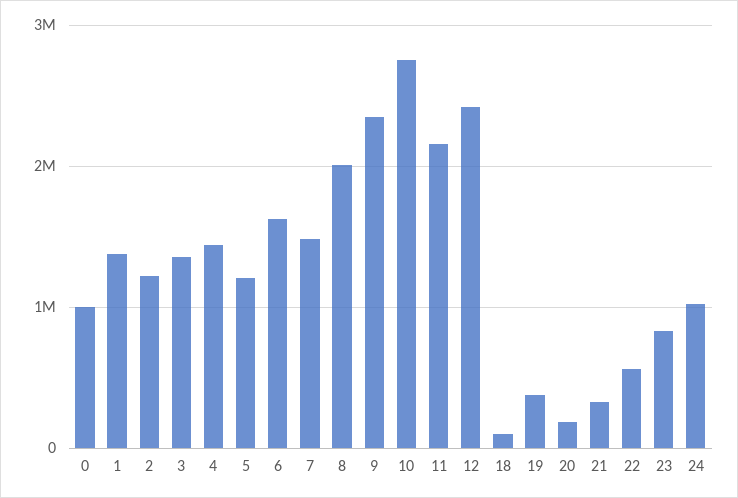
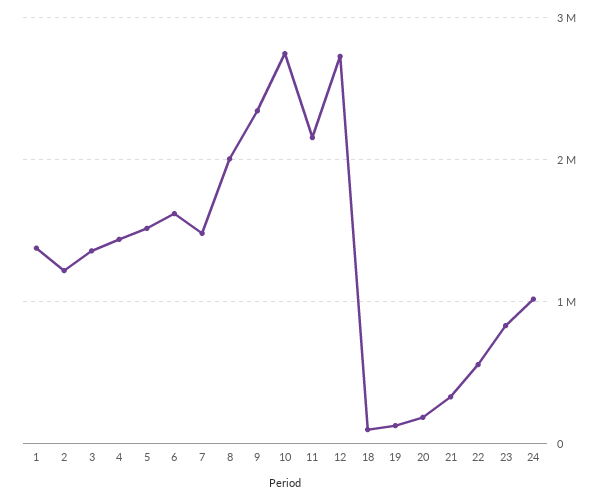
0: 1000000 -> none
5: 1200000 -> 1500000
12: 2400000 -> 2700000
19: 400000 -> 100000

